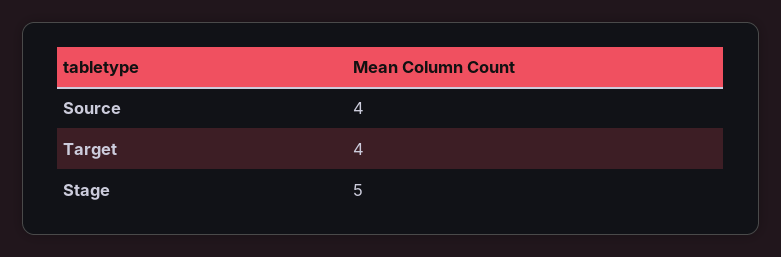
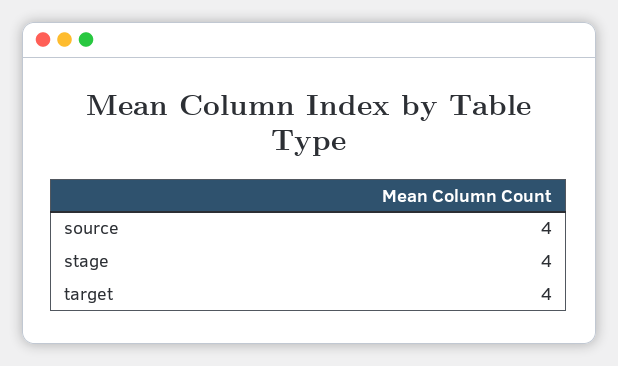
Stage: 5 -> 4

